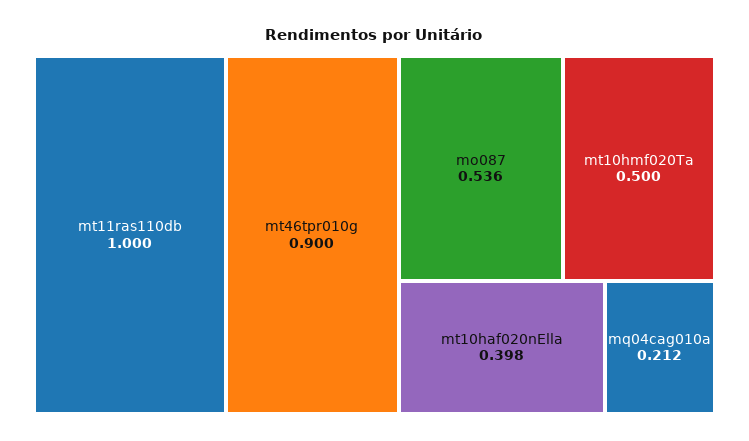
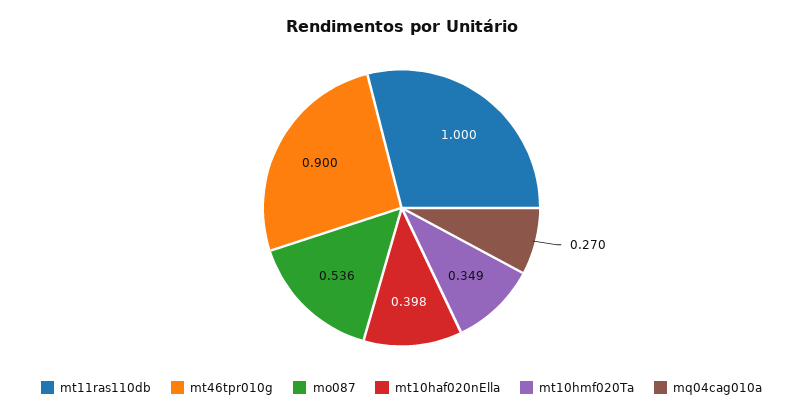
mt10hmf020Ta: 0.5 -> 0.349
mq04cag010a: 0.212 -> 0.27

